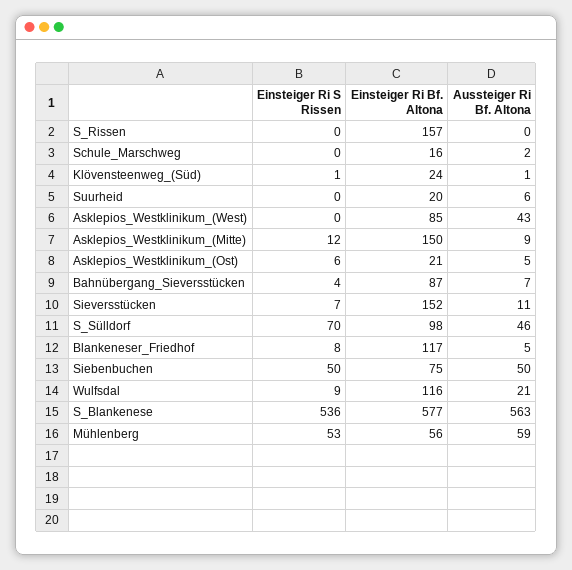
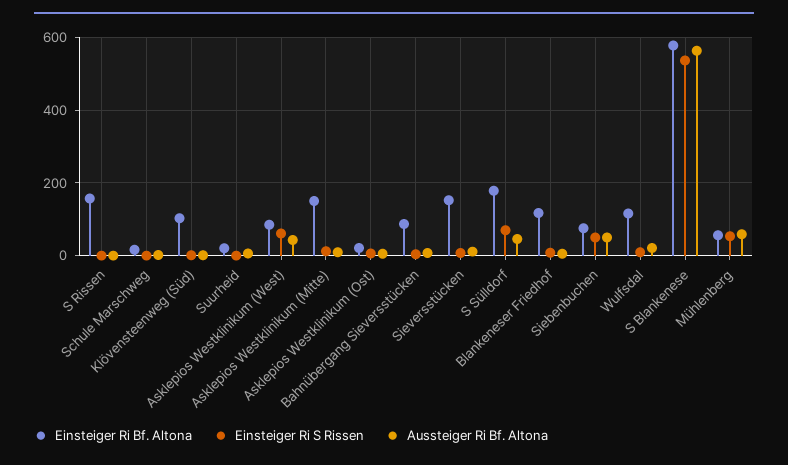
Einsteiger Ri Bf. Altona, Klövensteenweg_(Süd): 24 -> 100
Einsteiger Ri S Rissen, Asklepios_Westklinikum_(West): 0 -> 60
Einsteiger Ri Bf. Altona, S_Sülldorf: 98 -> 180

